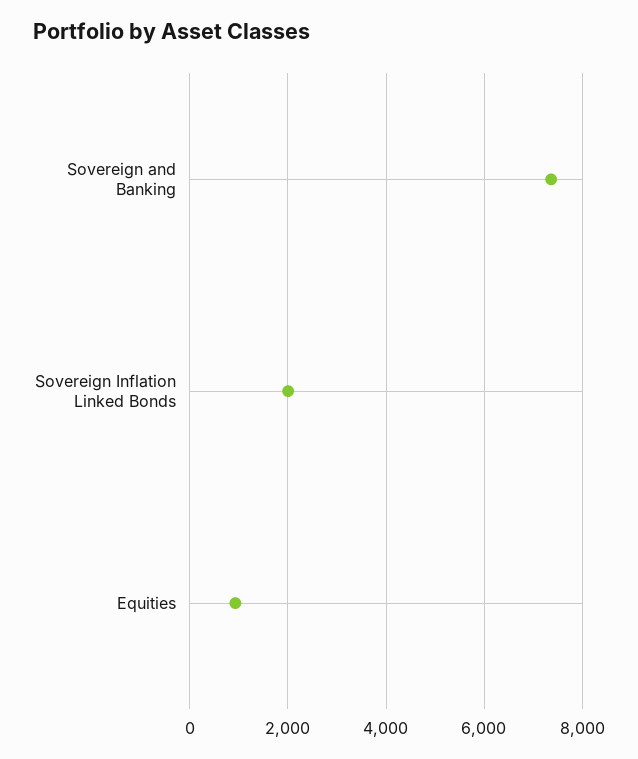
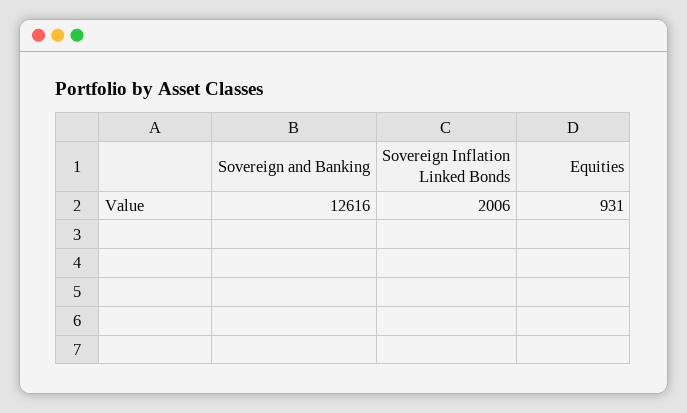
Sovereign and Banking: 7400 -> 12616

